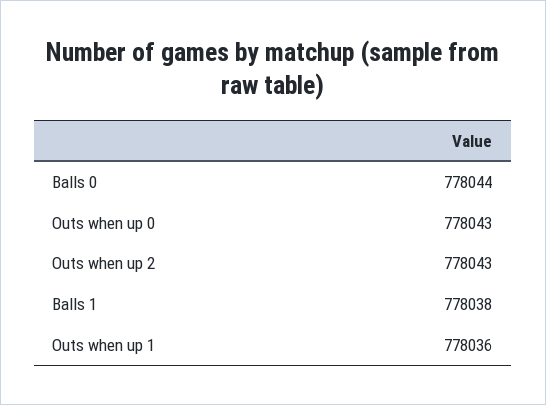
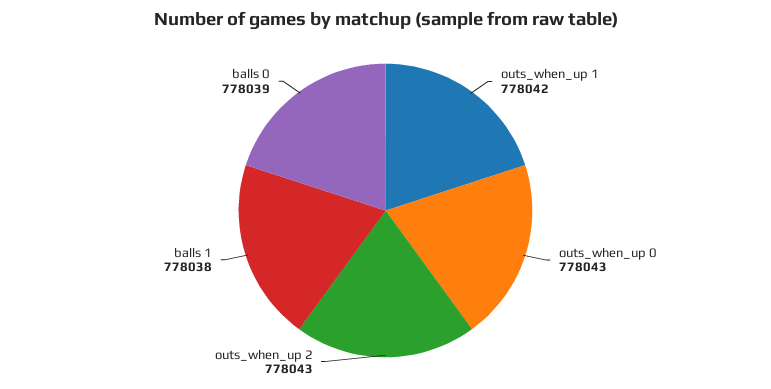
Balls 0: 778044 -> 778039
Outs when up 1: 778036 -> 778042

